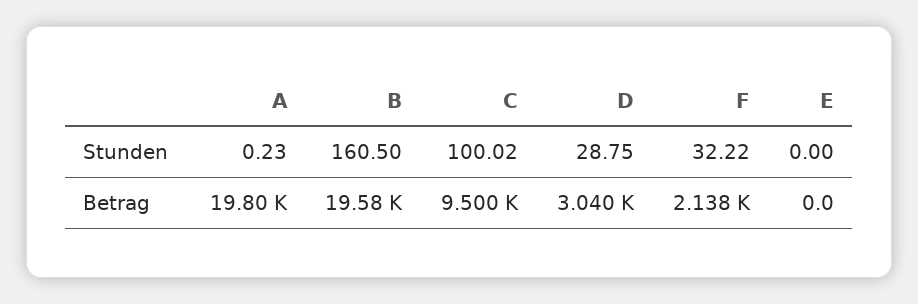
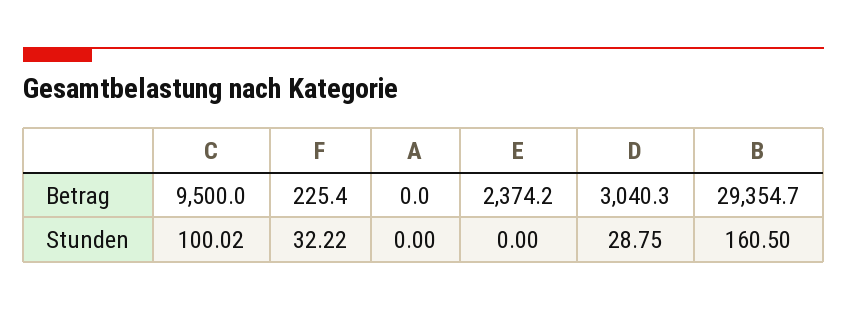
A, Stunden: 0.23 -> 0
A, Betrag: 19800 -> 0
B, Betrag: 19580 -> 29354.7
F, Betrag: 2138 -> 225.4
E, Betrag: 0 -> 2374.2

